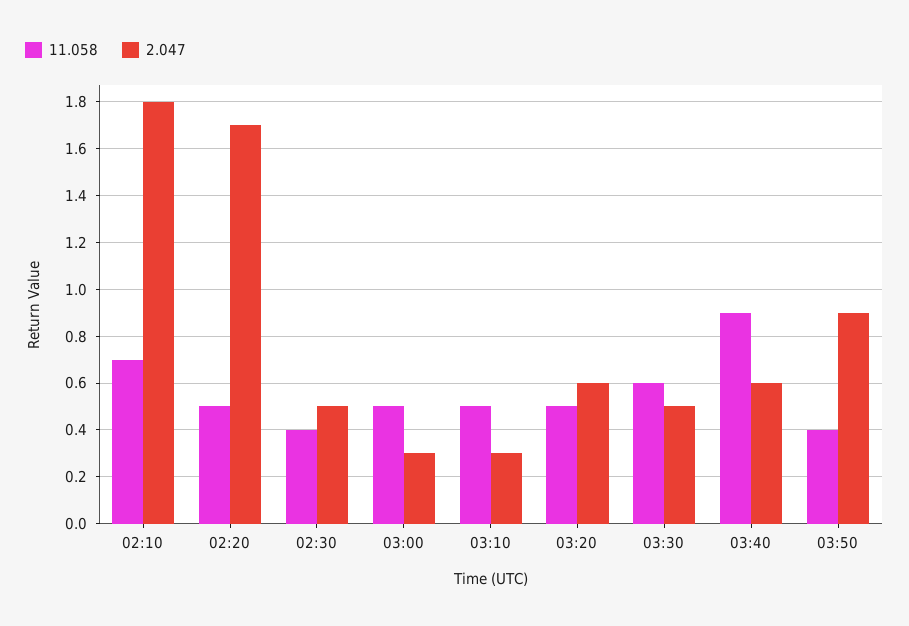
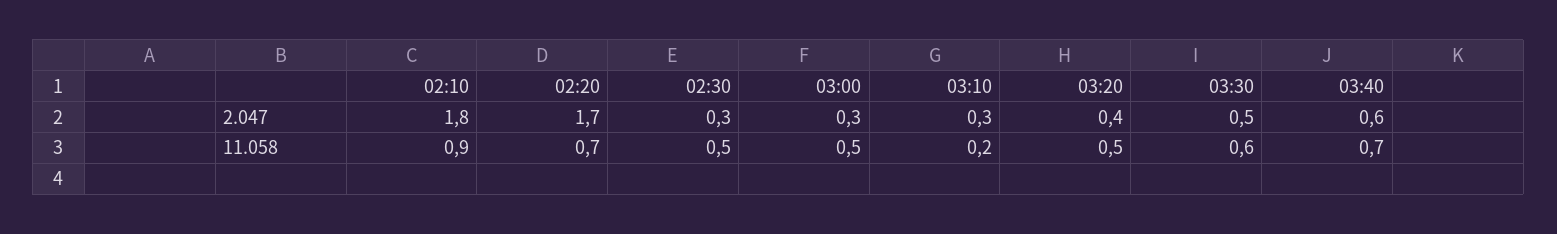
11.058, 02:10: 0.7 -> 0.9
11.058, 02:20: 0.5 -> 0.7
11.058, 02:30: 0.4 -> 0.5
2.047, 02:30: 0.5 -> 0.3
11.058, 03:10: 0.5 -> 0.2
2.047, 03:20: 0.6 -> 0.4
11.058, 03:40: 0.9 -> 0.7
11.058, 03:50: 0.4 -> none
2.047, 03:50: 0.9 -> none

